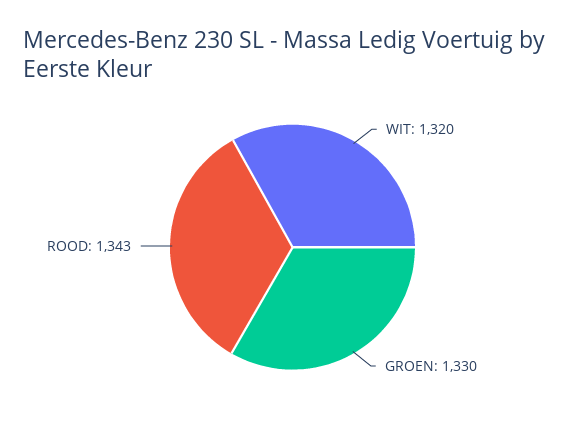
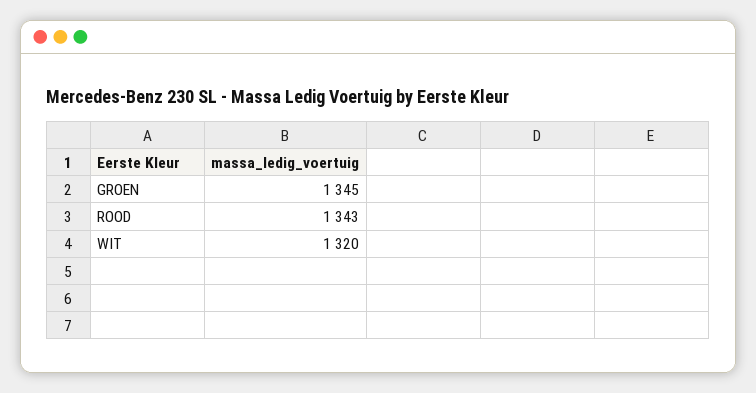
GROEN: 1330 -> 1345

